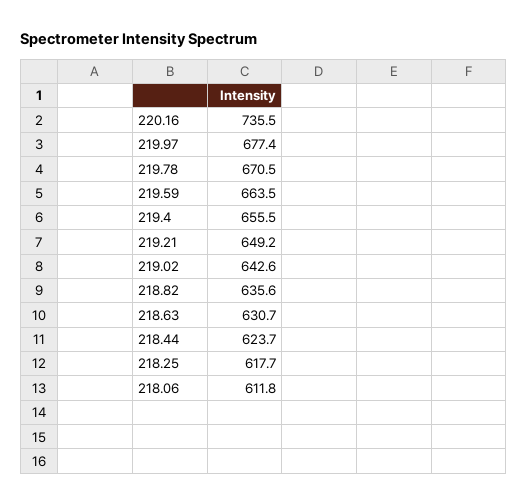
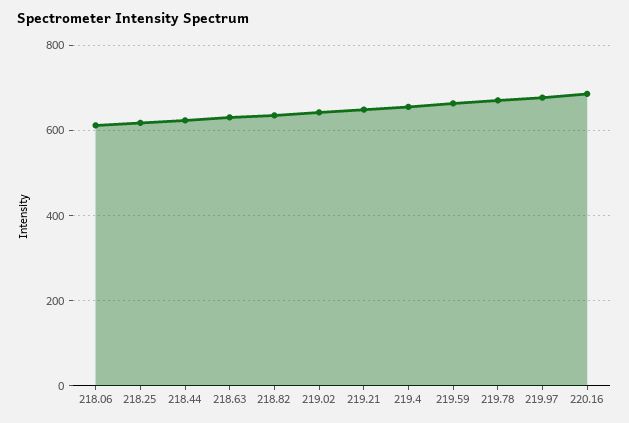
220.16: 735.5 -> 680

